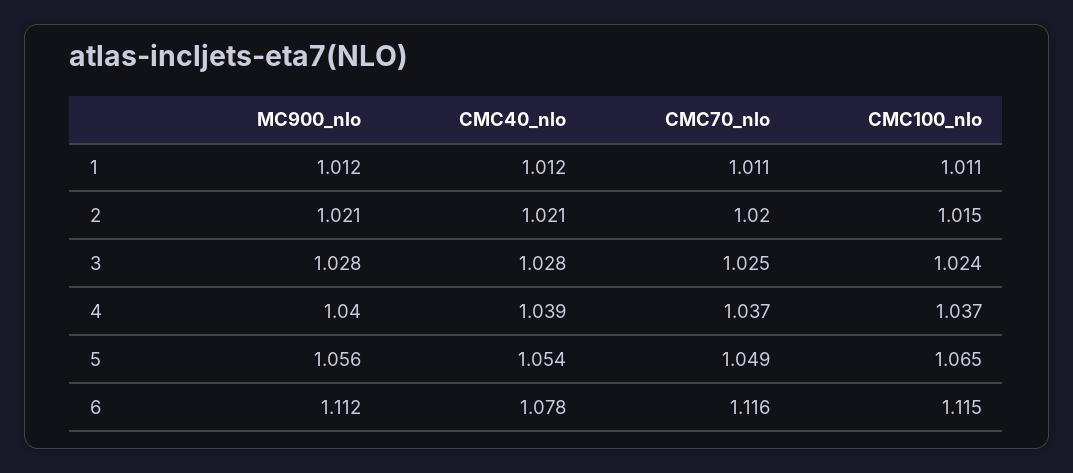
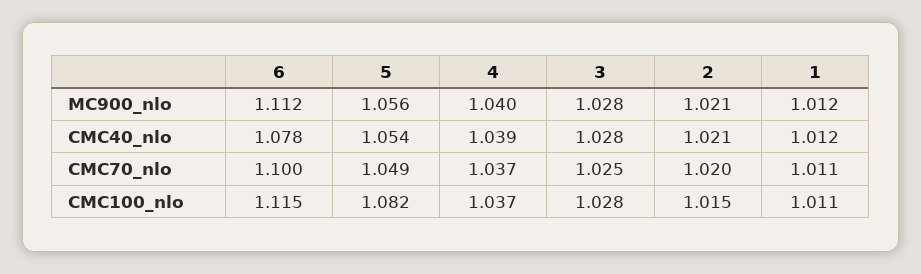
CMC100_nlo, 3: 1.024 -> 1.028
CMC100_nlo, 5: 1.065 -> 1.082
CMC70_nlo, 6: 1.116 -> 1.1

